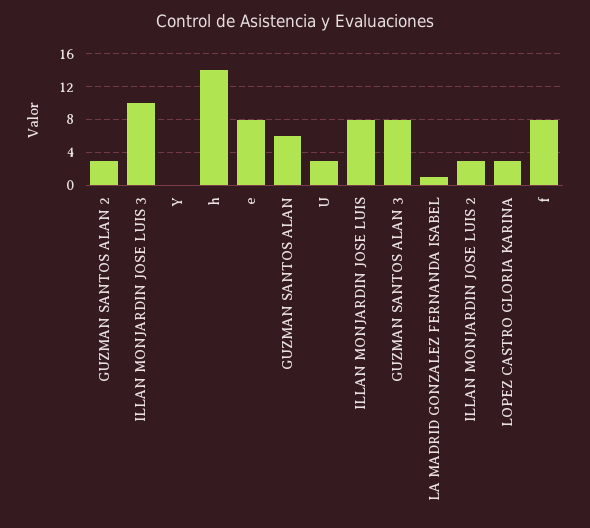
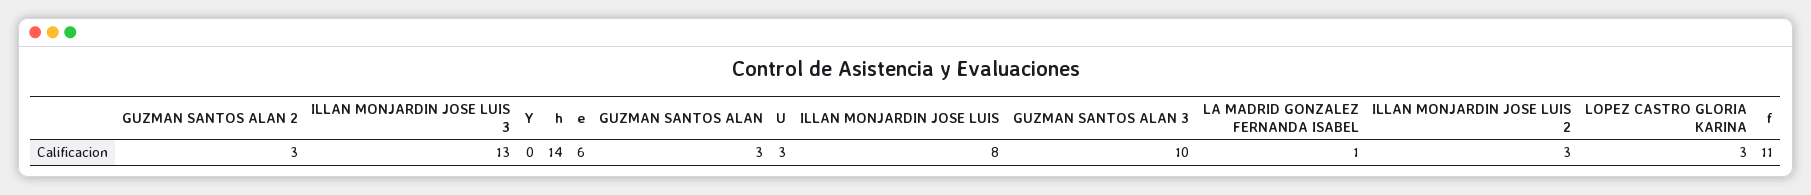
ILLAN MONJARDIN JOSE LUIS 3: 10 -> 13
e: 8 -> 6
GUZMAN SANTOS ALAN: 6 -> 3
GUZMAN SANTOS ALAN 3: 8 -> 10
f: 8 -> 11

